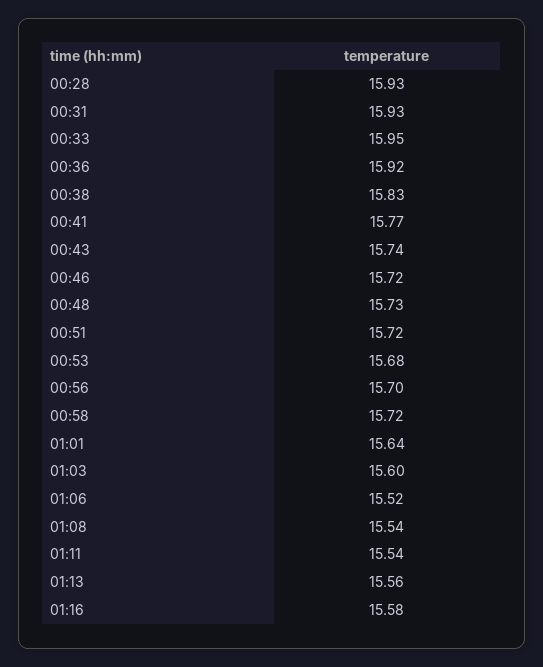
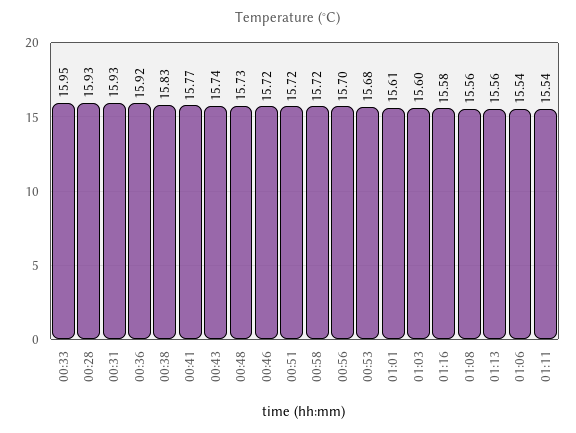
01:01: 15.64 -> 15.61
01:06: 15.52 -> 15.54
01:08: 15.54 -> 15.56

